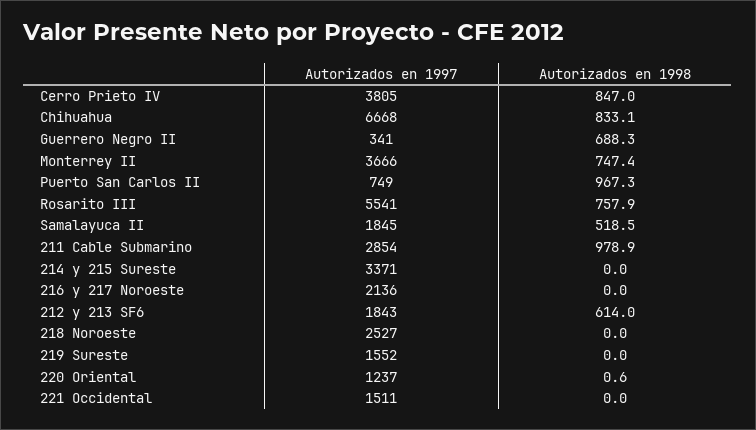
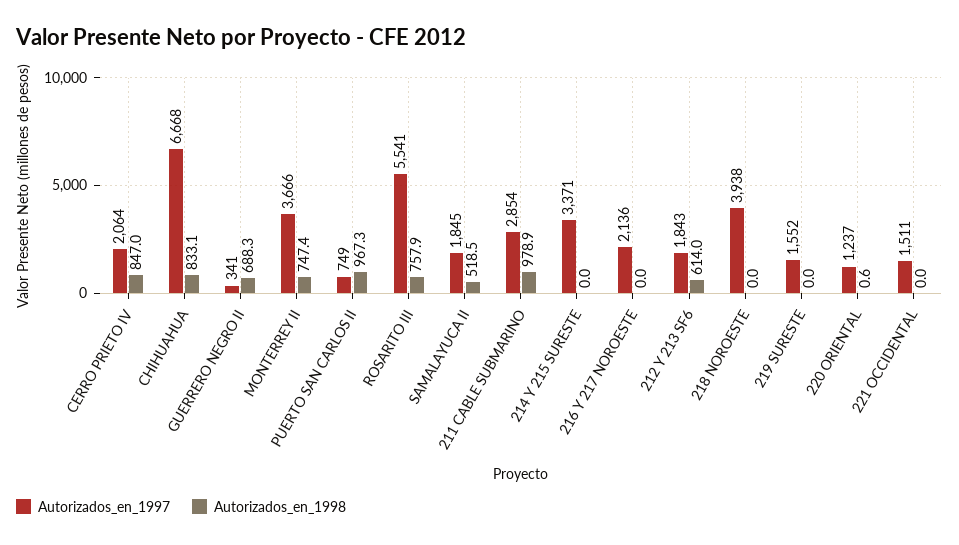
Autorizados en 1997, Cerro Prieto IV: 3805 -> 2064
Autorizados en 1997, 218 Noroeste: 2527 -> 3938

